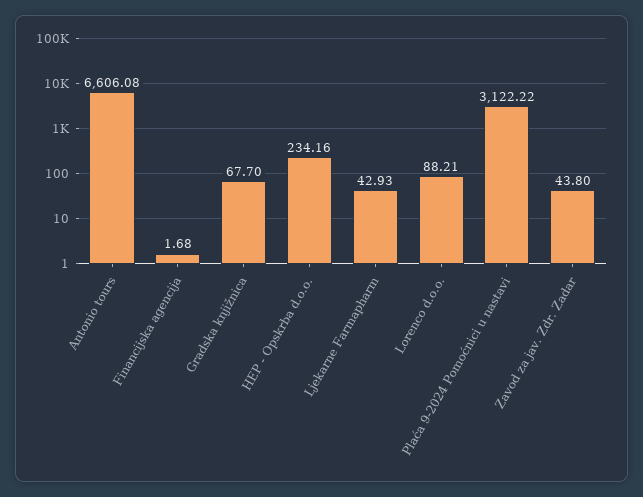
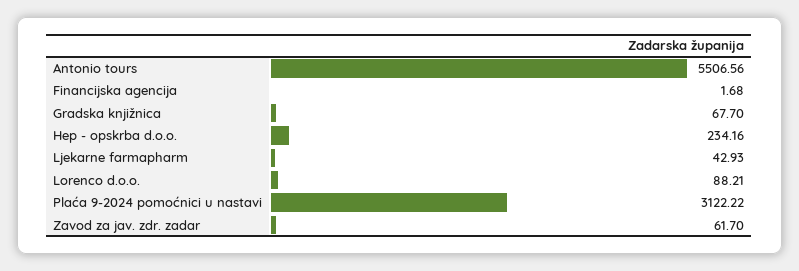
Antonio tours: 6606.08 -> 5506.56
Zavod za jav. Zdr. Zadar: 43.8 -> 61.7

